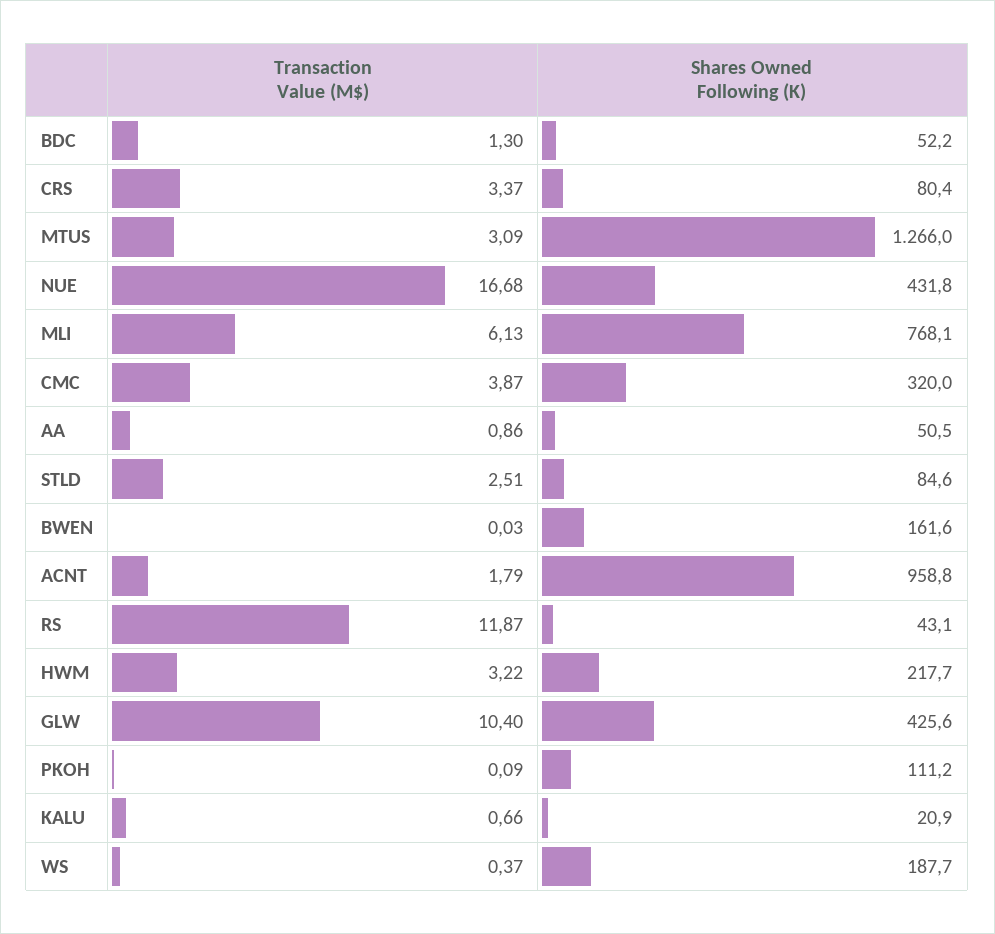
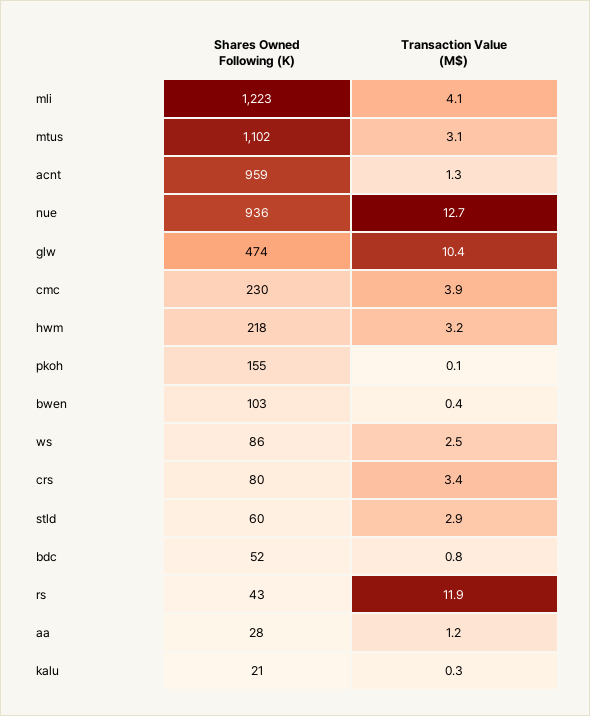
Transaction Value (M$), BDC: 1.3 -> 0.8
Shares Owned Following (K), MTUS: 1266 -> 1102
Transaction Value (M$), NUE: 16.68 -> 12.7
Shares Owned Following (K), NUE: 431.8 -> 936
Transaction Value (M$), MLI: 6.13 -> 4.1
Shares Owned Following (K), MLI: 768.1 -> 1223
Shares Owned Following (K), CMC: 320 -> 230
Transaction Value (M$), AA: 0.86 -> 1.2
Shares Owned Following (K), AA: 50.5 -> 28
Transaction Value (M$), STLD: 2.51 -> 2.9
Shares Owned Following (K), STLD: 84.6 -> 60
Transaction Value (M$), BWEN: 0.03 -> 0.4
Shares Owned Following (K), BWEN: 161.6 -> 103
Transaction Value (M$), ACNT: 1.79 -> 1.3
Shares Owned Following (K), GLW: 425.6 -> 474
Shares Owned Following (K), PKOH: 111.2 -> 155
Transaction Value (M$), KALU: 0.66 -> 0.3
Transaction Value (M$), WS: 0.37 -> 2.5
Shares Owned Following (K), WS: 187.7 -> 86

